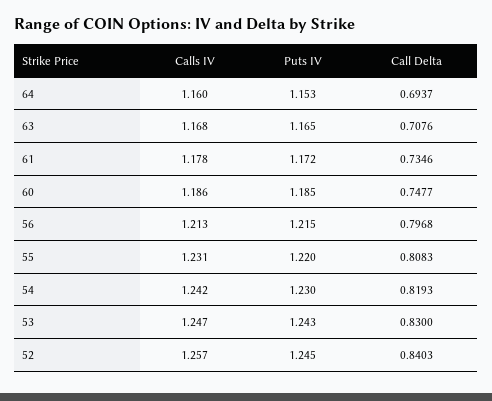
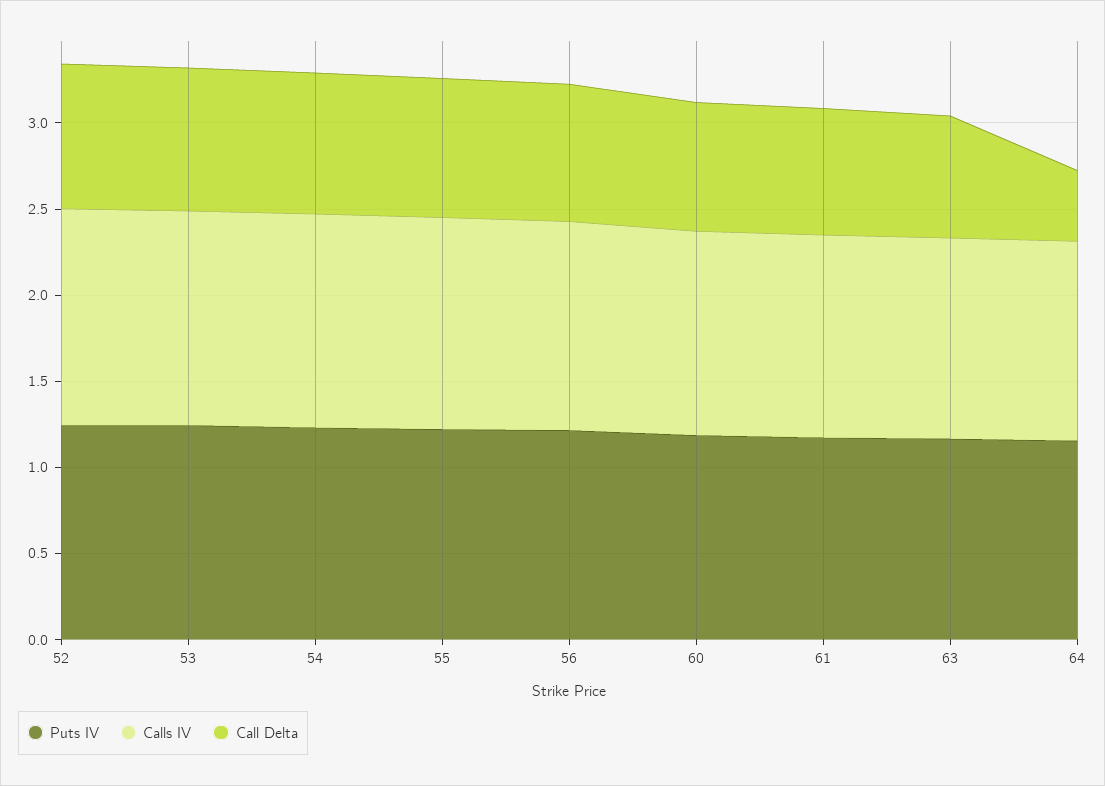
Call Delta, 64: 0.6937 -> 0.4

